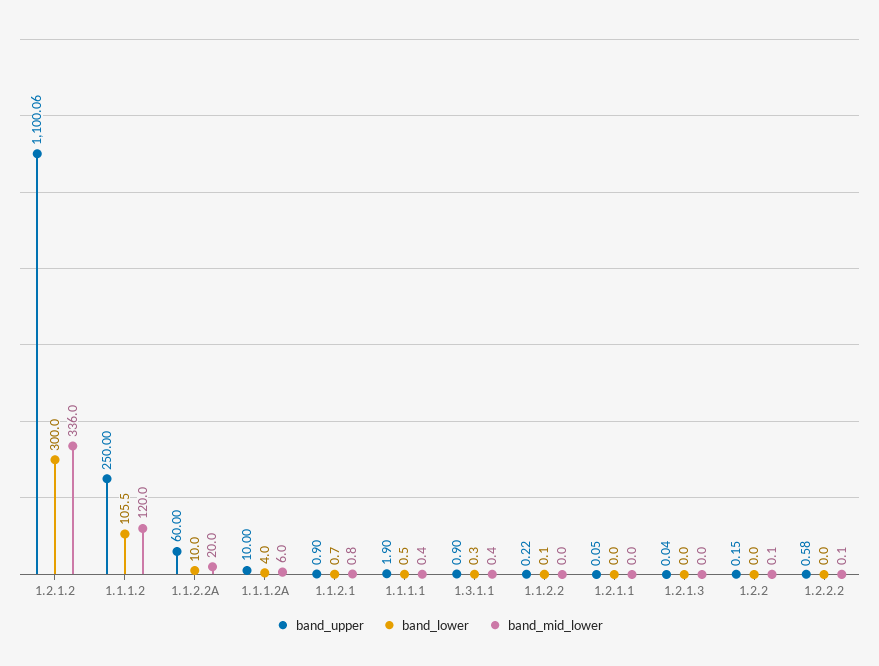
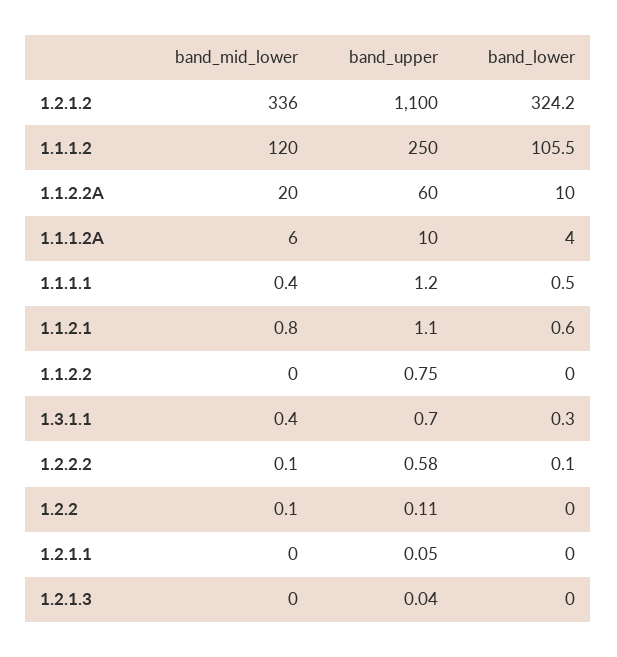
band_upper, 1.2.1.2: 1100.06 -> 1100
band_lower, 1.2.1.2: 300 -> 324.2
band_upper, 1.1.2.1: 0.9 -> 1.1
band_lower, 1.1.2.1: 0.7 -> 0.6
band_upper, 1.1.1.1: 1.9 -> 1.2
band_upper, 1.3.1.1: 0.9 -> 0.7
band_upper, 1.1.2.2: 0.22 -> 0.75
band_lower, 1.1.2.2: 0.1 -> 0
band_upper, 1.2.2: 0.15 -> 0.11
band_lower, 1.2.2.2: 0 -> 0.1

